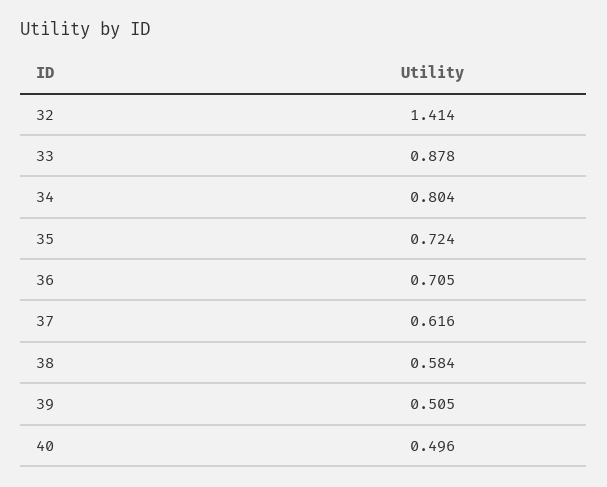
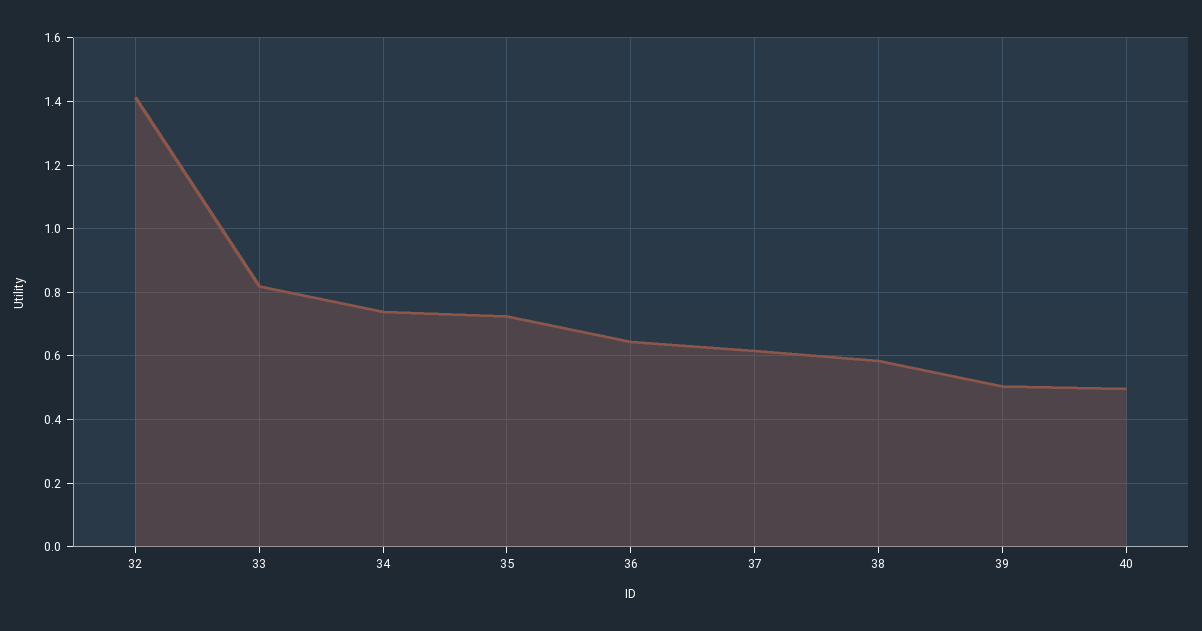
33: 0.878 -> 0.82
34: 0.804 -> 0.74
36: 0.705 -> 0.64

